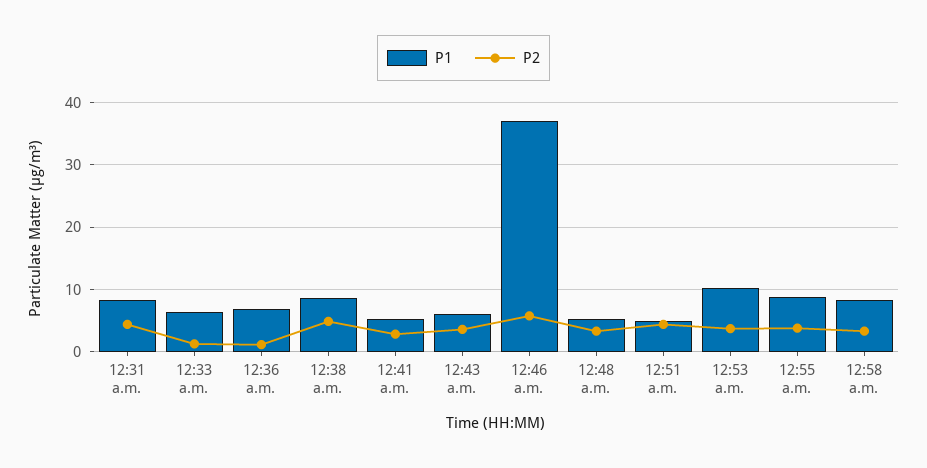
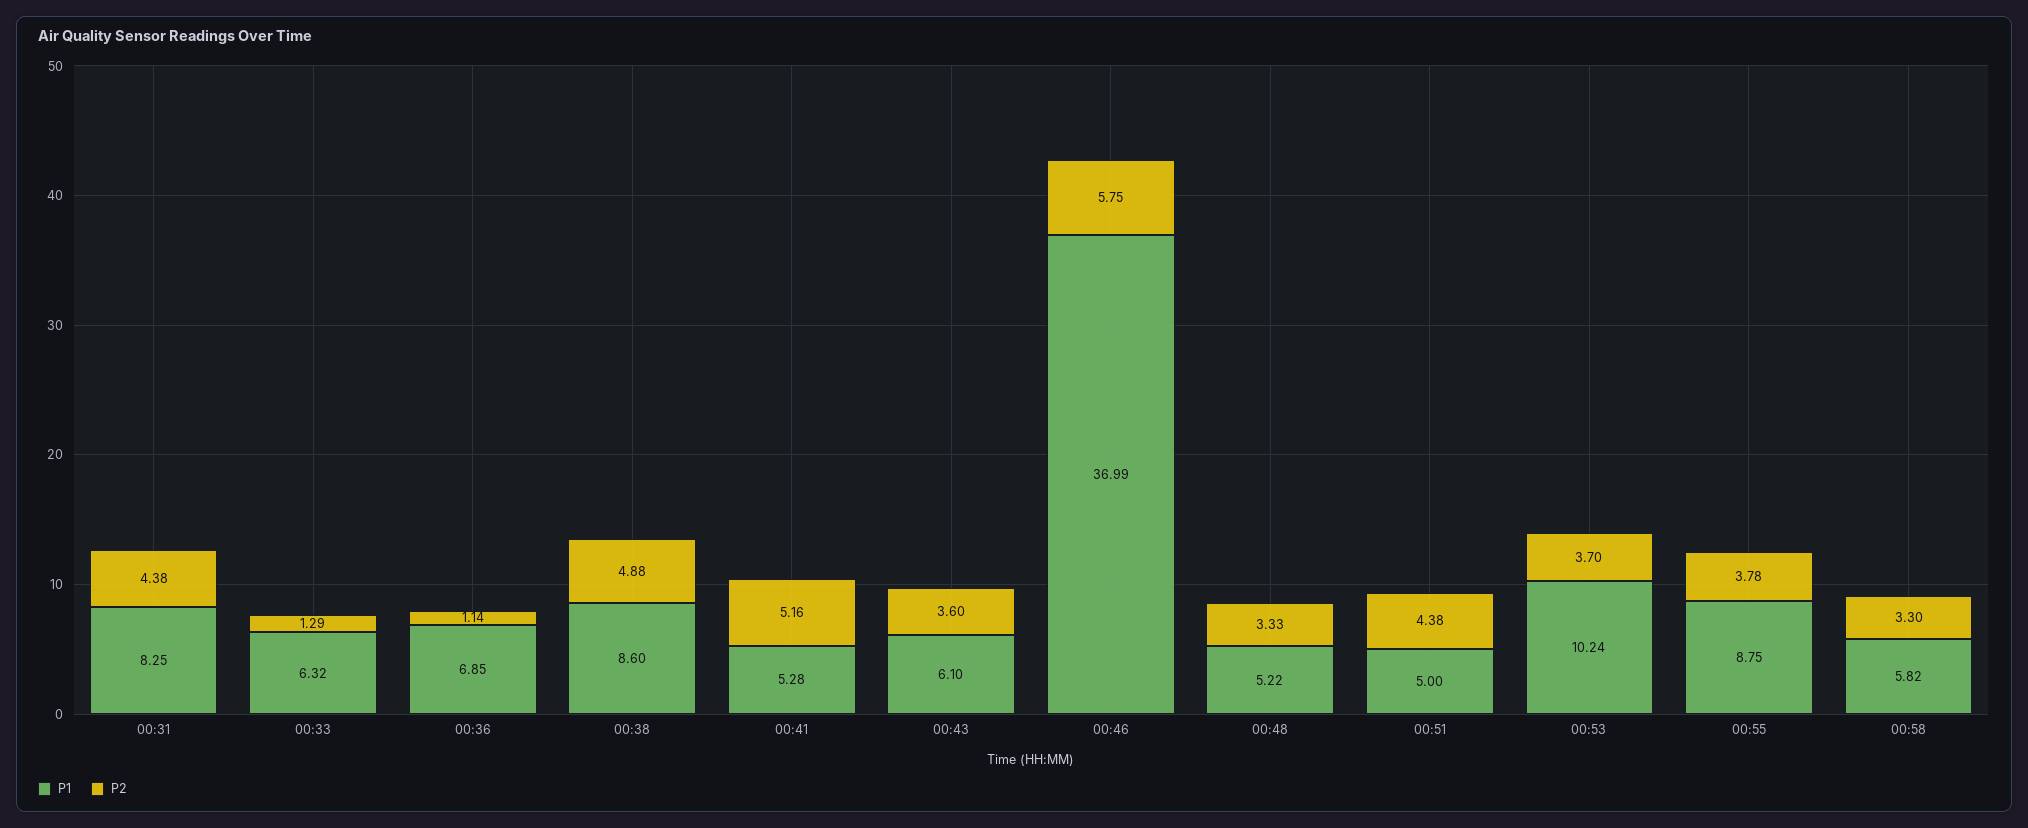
P2, 12:41 a.m.: 3 -> 5.16
P1, 12:58 a.m.: 8 -> 5.82

